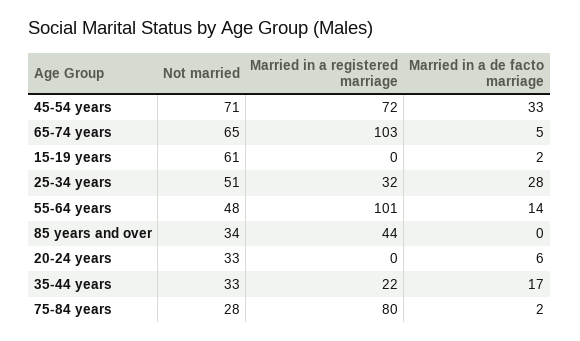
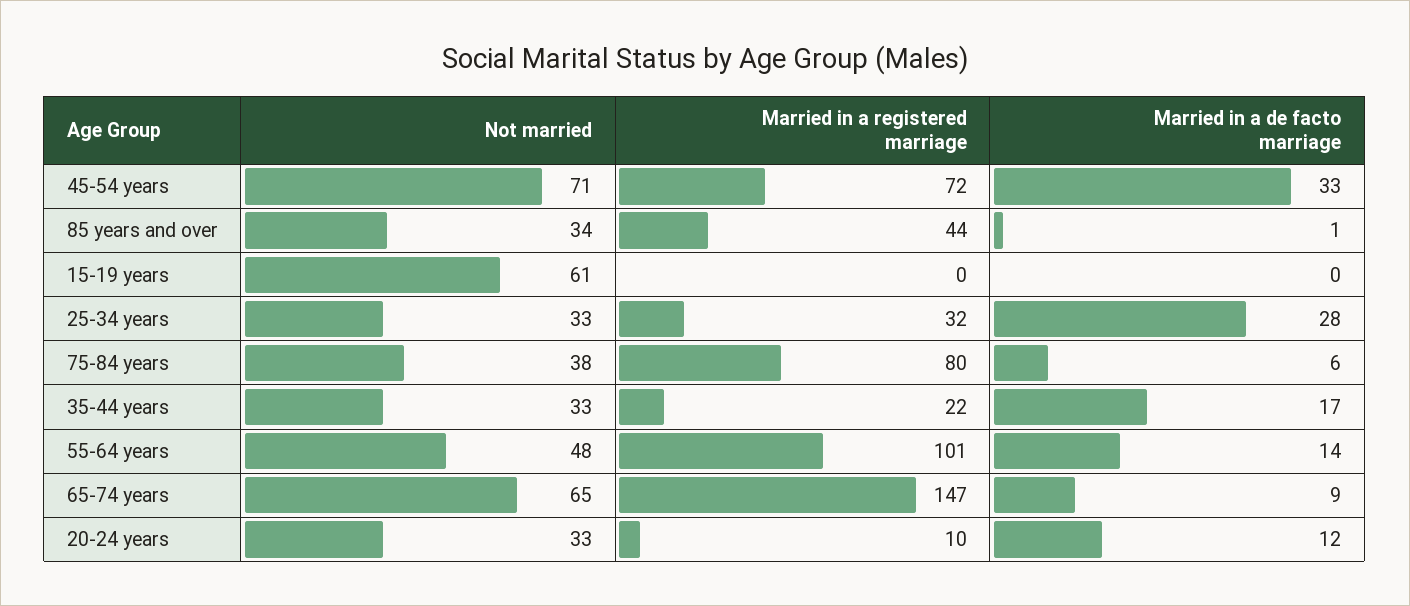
Married in a registered marriage, 65-74 years: 103 -> 147
Married in a de facto marriage, 65-74 years: 5 -> 9
Married in a de facto marriage, 15-19 years: 2 -> 0
Not married, 25-34 years: 51 -> 33
Married in a de facto marriage, 85 years and over: 0 -> 1
Married in a registered marriage, 20-24 years: 0 -> 10
Married in a de facto marriage, 20-24 years: 6 -> 12
Not married, 75-84 years: 28 -> 38
Married in a de facto marriage, 75-84 years: 2 -> 6

